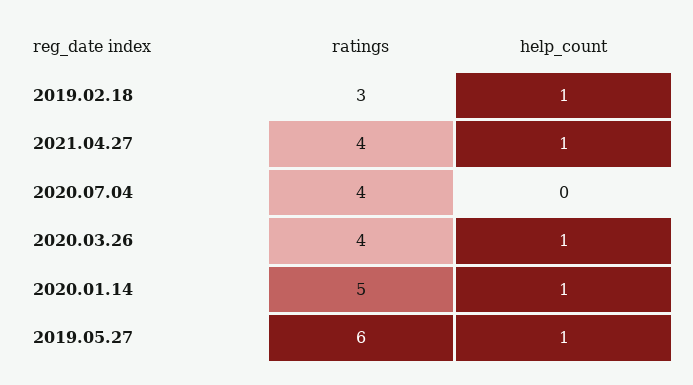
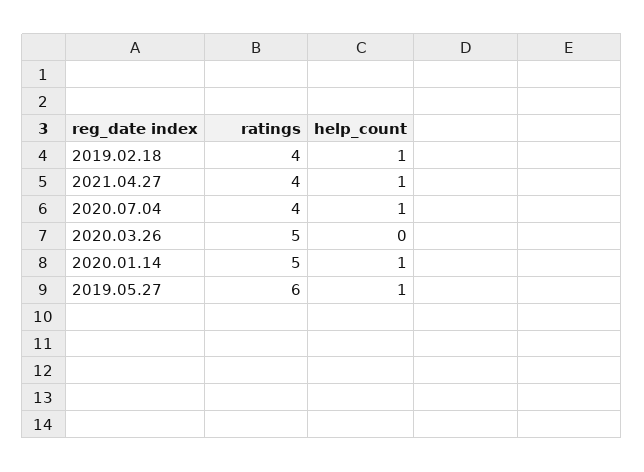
ratings, 2019.02.18: 3 -> 4
help_count, 2020.07.04: 0 -> 1
ratings, 2020.03.26: 4 -> 5
help_count, 2020.03.26: 1 -> 0

